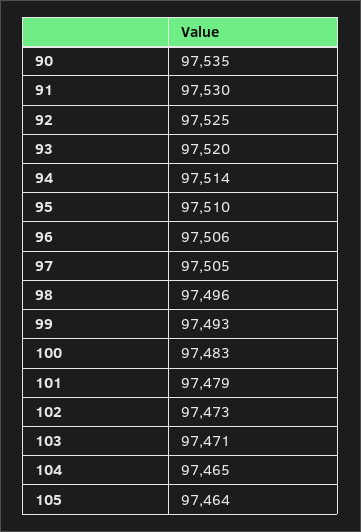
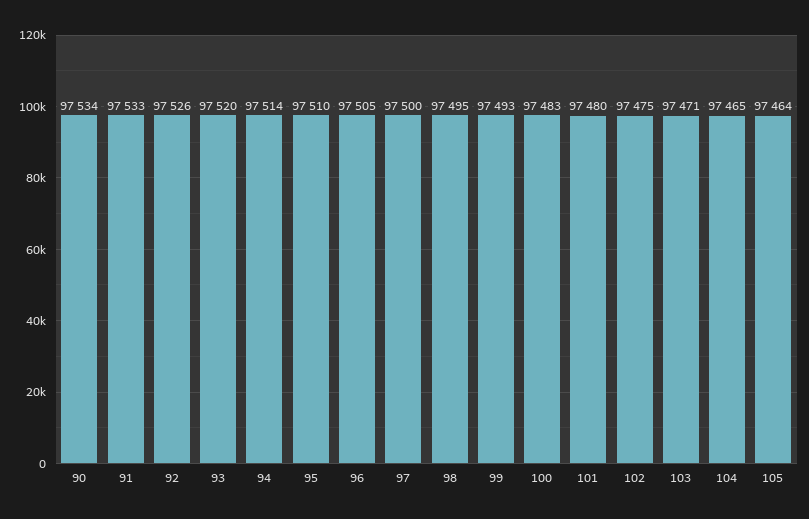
90: 97535 -> 97534
91: 97530 -> 97533
92: 97525 -> 97526
96: 97506 -> 97505
97: 97505 -> 97500
98: 97496 -> 97495
101: 97479 -> 97480
102: 97473 -> 97475

